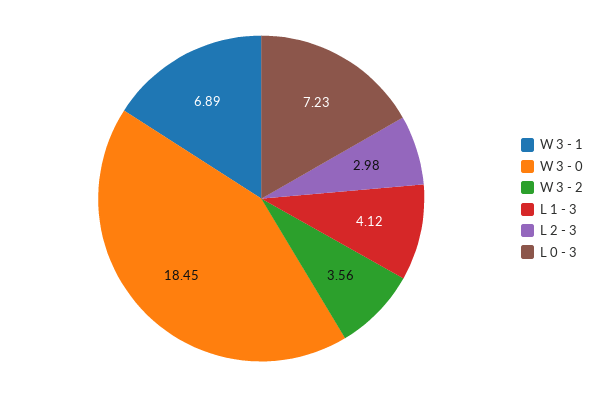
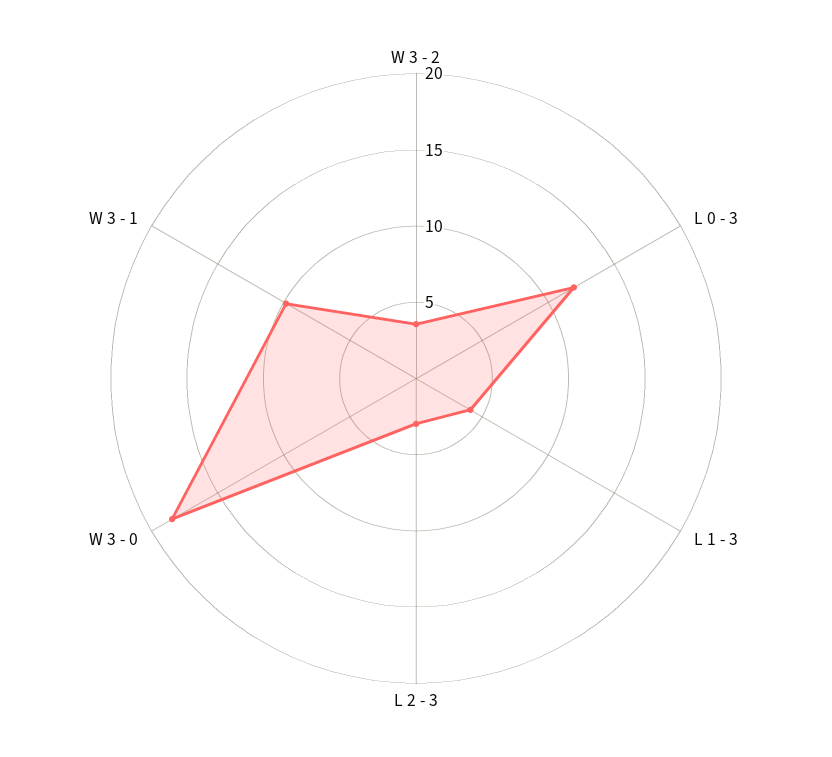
W 3 - 1: 6.89 -> 10
L 0 - 3: 7.23 -> 12

